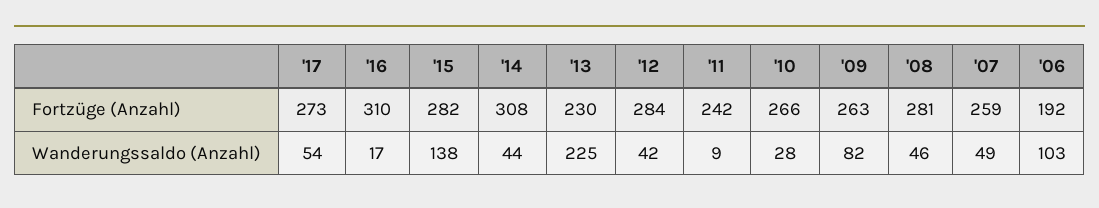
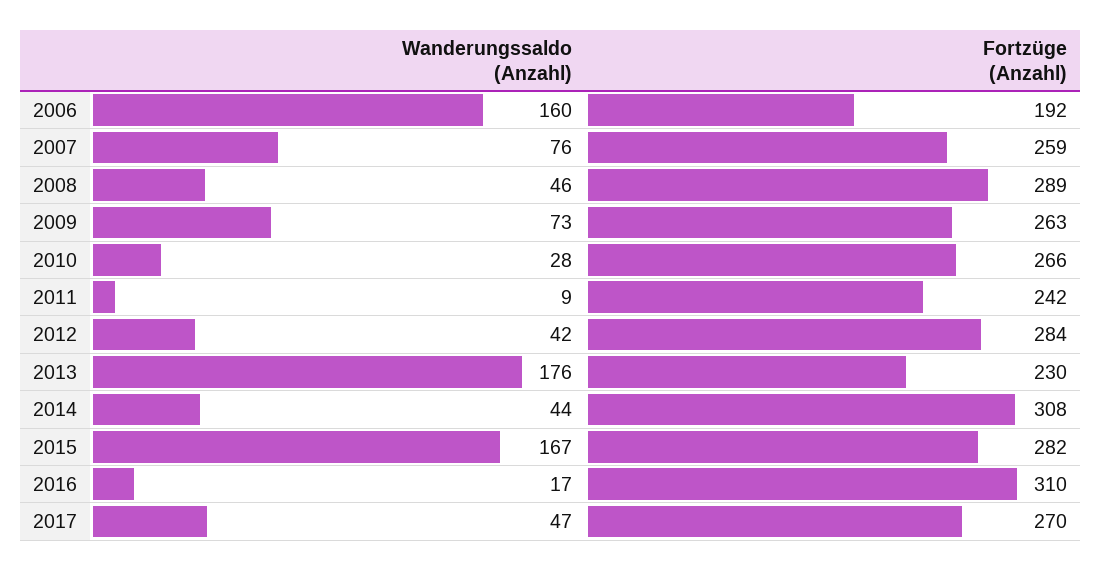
'17, Fortzüge (Anzahl): 273 -> 270
'08, Fortzüge (Anzahl): 281 -> 289
'17, Wanderungssaldo (Anzahl): 54 -> 47
'15, Wanderungssaldo (Anzahl): 138 -> 167
'13, Wanderungssaldo (Anzahl): 225 -> 176
'09, Wanderungssaldo (Anzahl): 82 -> 73
'07, Wanderungssaldo (Anzahl): 49 -> 76
'06, Wanderungssaldo (Anzahl): 103 -> 160

